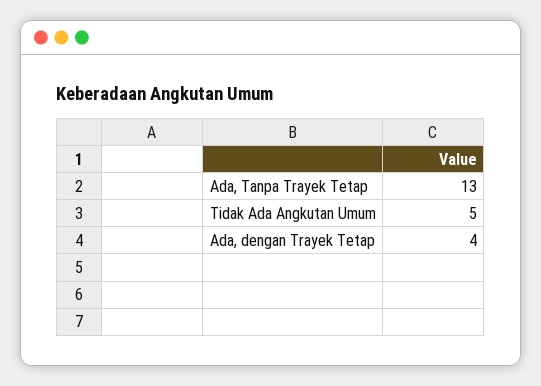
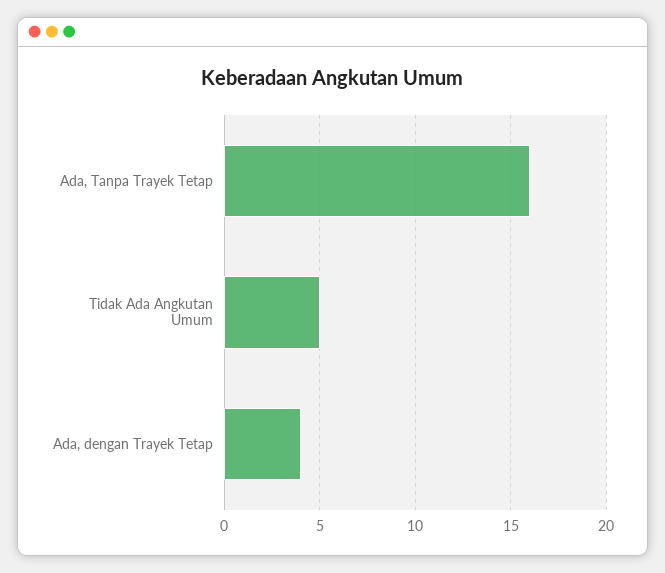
Ada, Tanpa Trayek Tetap: 13 -> 16

